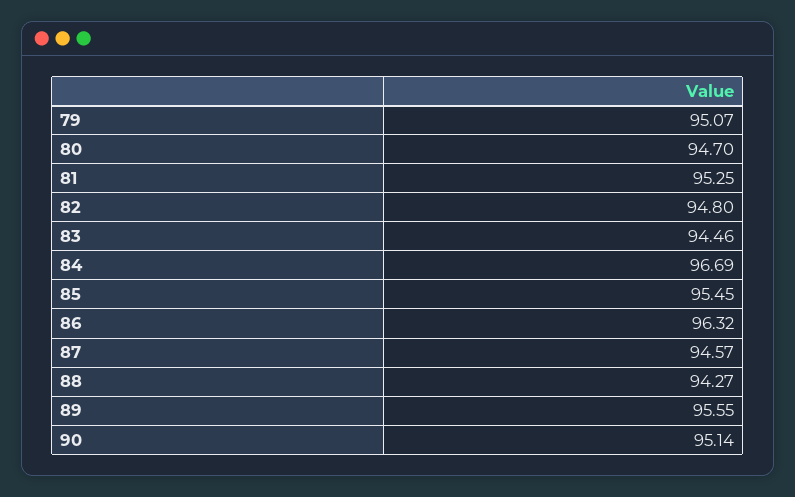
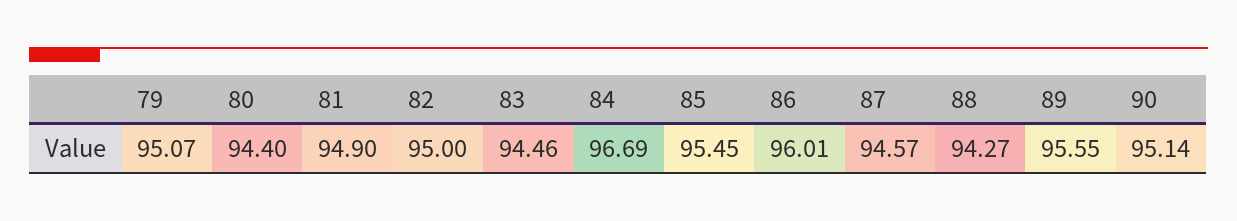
80: 94.7 -> 94.4
81: 95.25 -> 94.9
82: 94.8 -> 95
86: 96.32 -> 96.01

